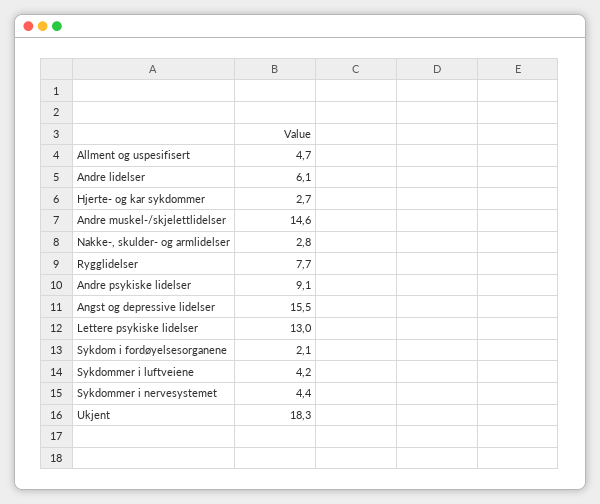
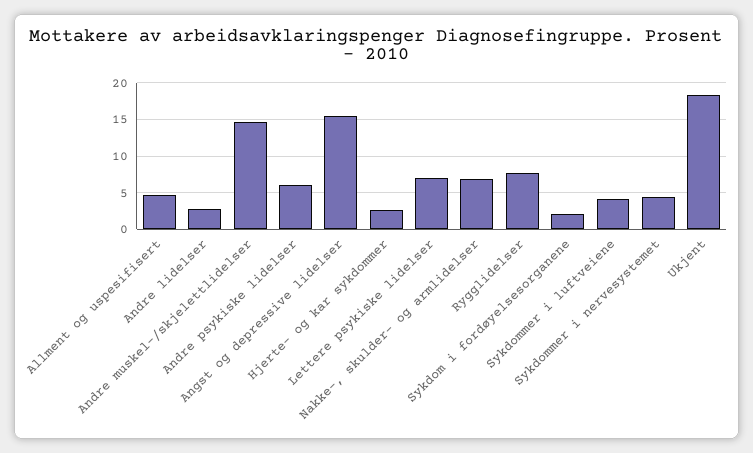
Andre lidelser: 6.1 -> 3
Nakke-, skulder- og armlidelser: 2.8 -> 7
Andre psykiske lidelser: 9.1 -> 6
Lettere psykiske lidelser: 13 -> 7

